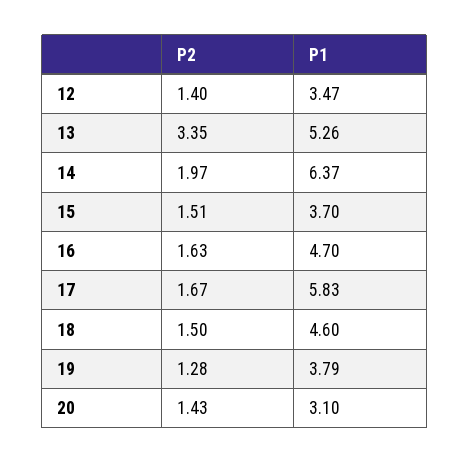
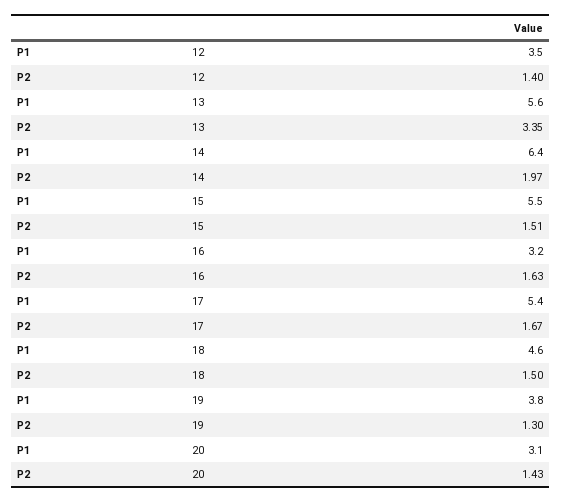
P1, 13: 5.26 -> 5.6
P1, 15: 3.7 -> 5.5
P1, 16: 4.7 -> 3.2
P1, 17: 5.83 -> 5.4
P2, 19: 1.28 -> 1.3

